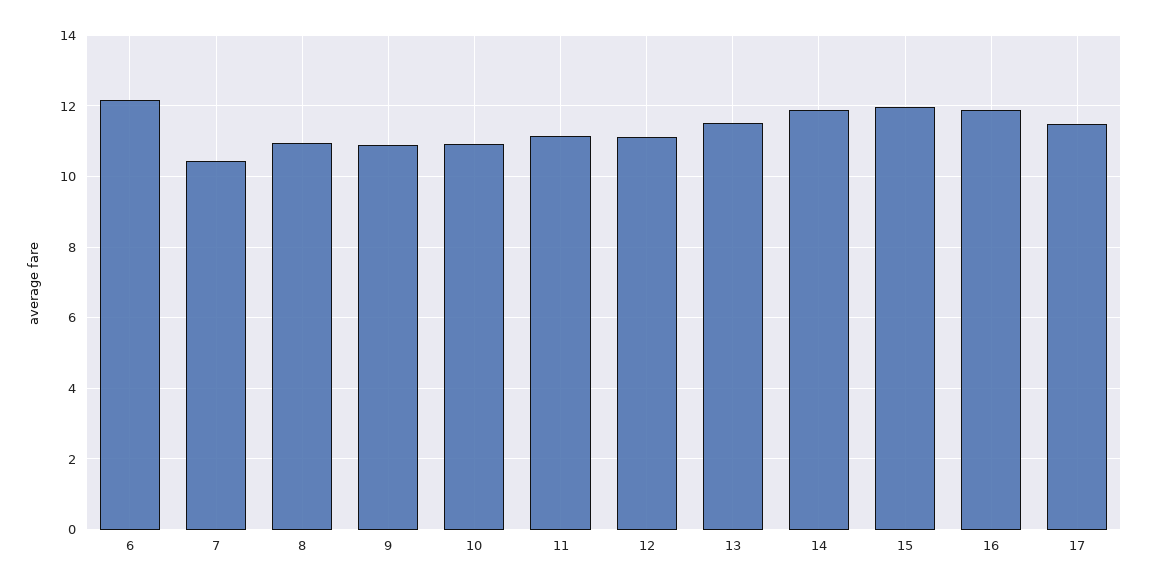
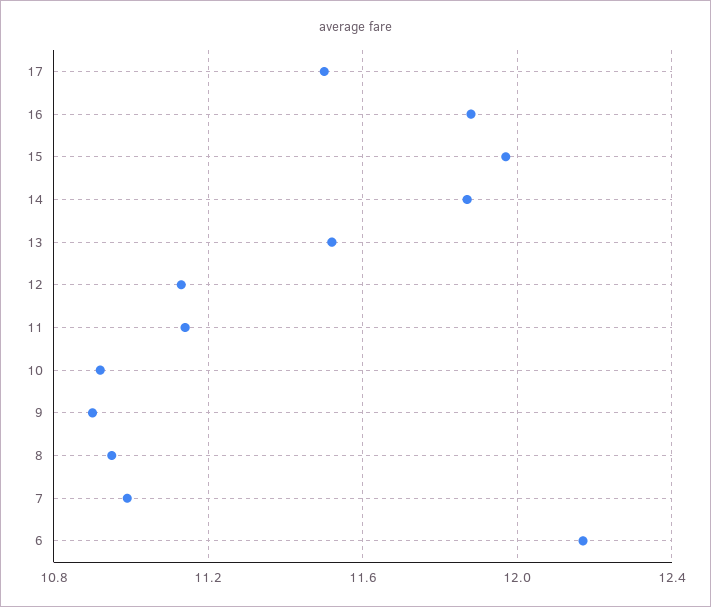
7: 10.4 -> 11

